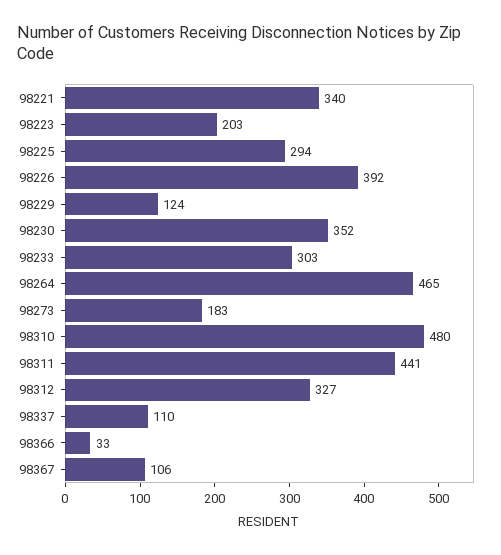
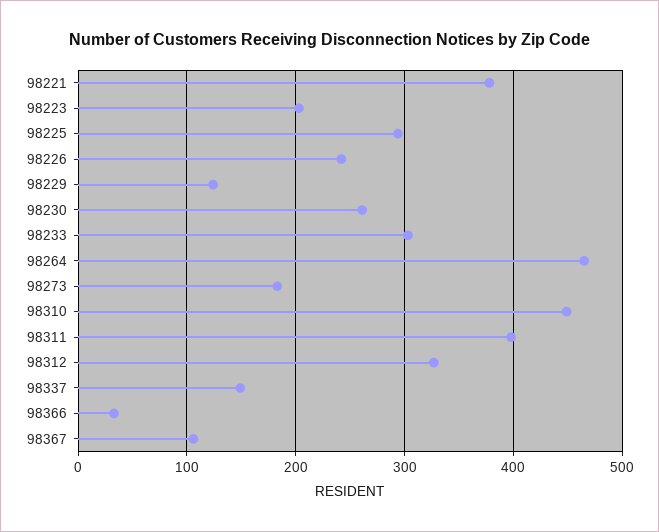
98221: 340 -> 380
98226: 392 -> 240
98230: 352 -> 260
98310: 480 -> 450
98311: 441 -> 400
98337: 110 -> 150

